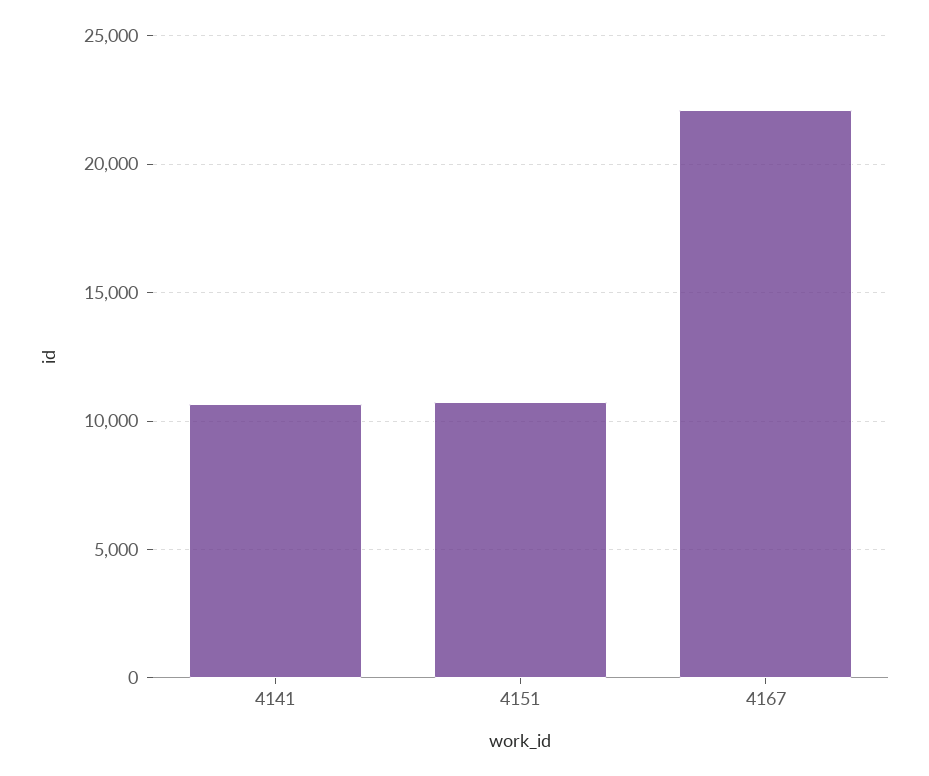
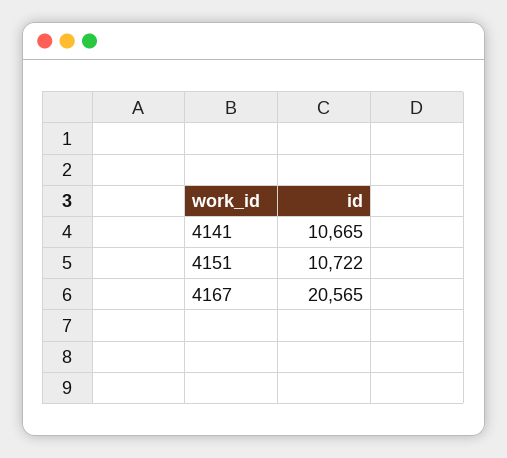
4167: 22000 -> 20565

